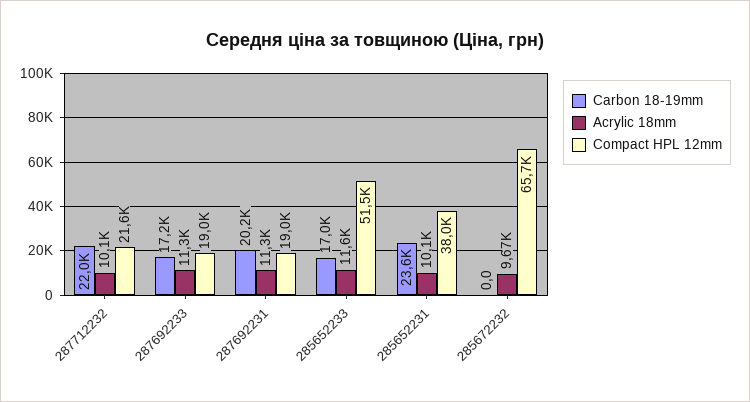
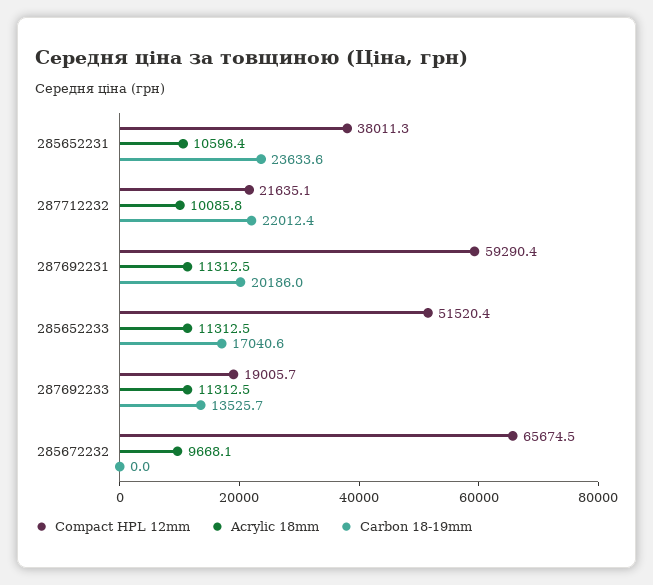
Carbon 18-19mm, 287692233: 17200 -> 13525.7
Compact HPL 12mm, 287692231: 19000 -> 59290.4
Acrylic 18mm, 285652233: 11600 -> 11312.5
Acrylic 18mm, 285652231: 10100 -> 10596.4

